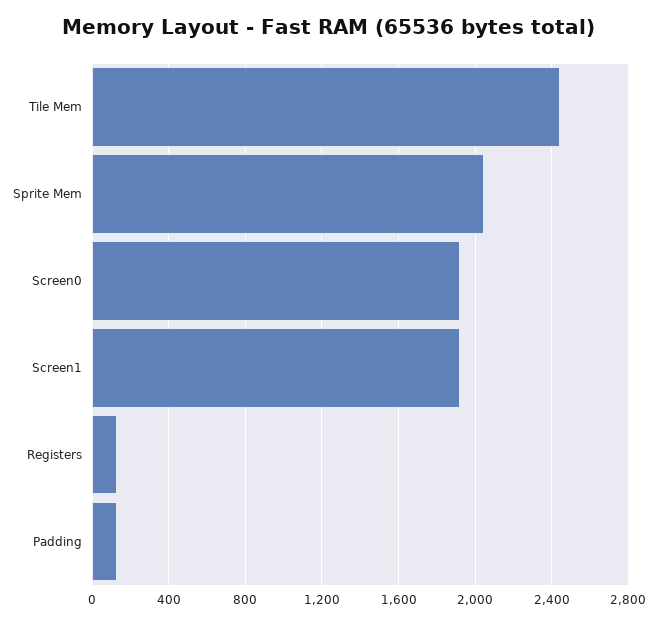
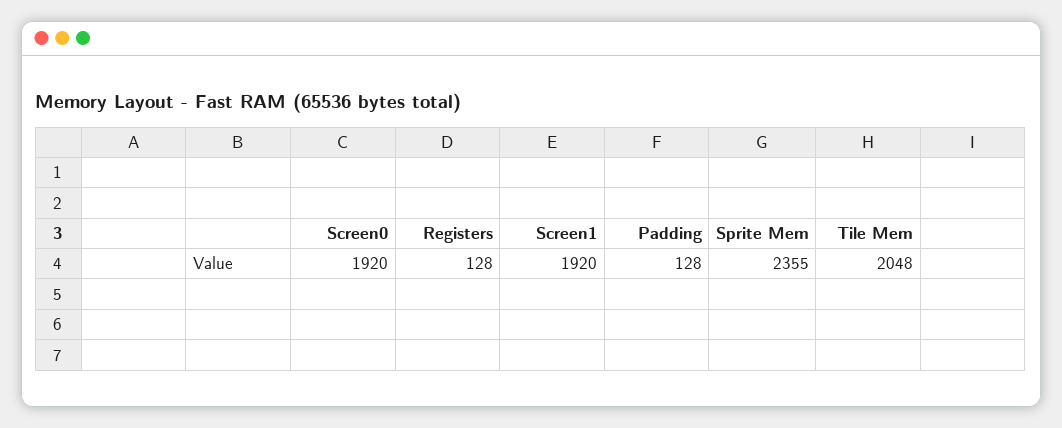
Tile Mem: 2450 -> 2048
Sprite Mem: 2050 -> 2355

